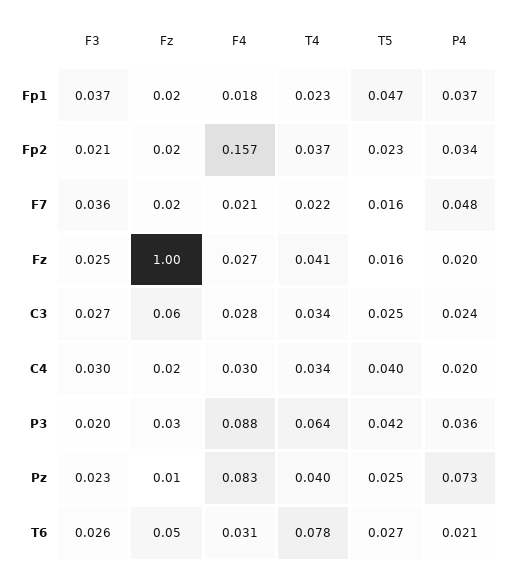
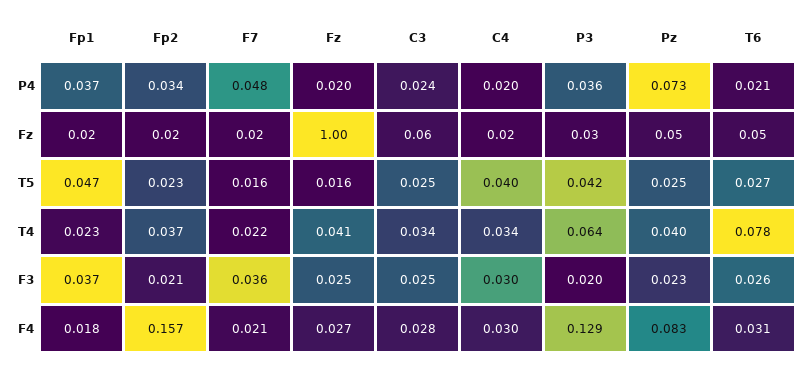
F3, C3: 0.027 -> 0.025
F4, P3: 0.088 -> 0.129
Fz, Pz: 0.01 -> 0.05

